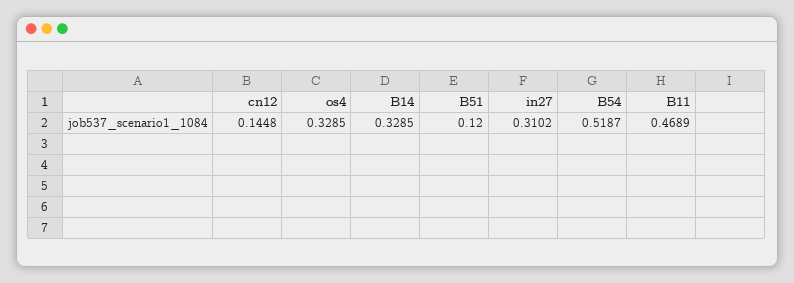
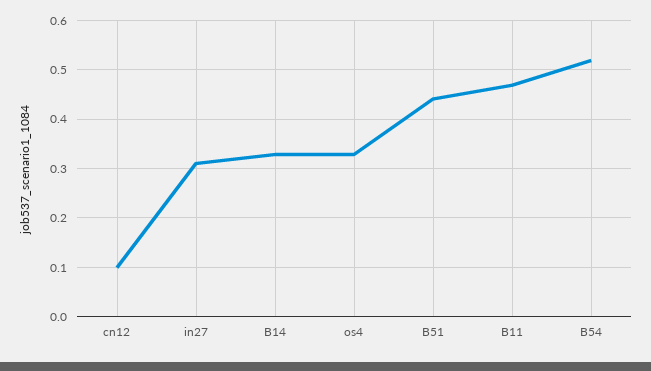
cn12: 0.1448 -> 0.1
B51: 0.12 -> 0.44

